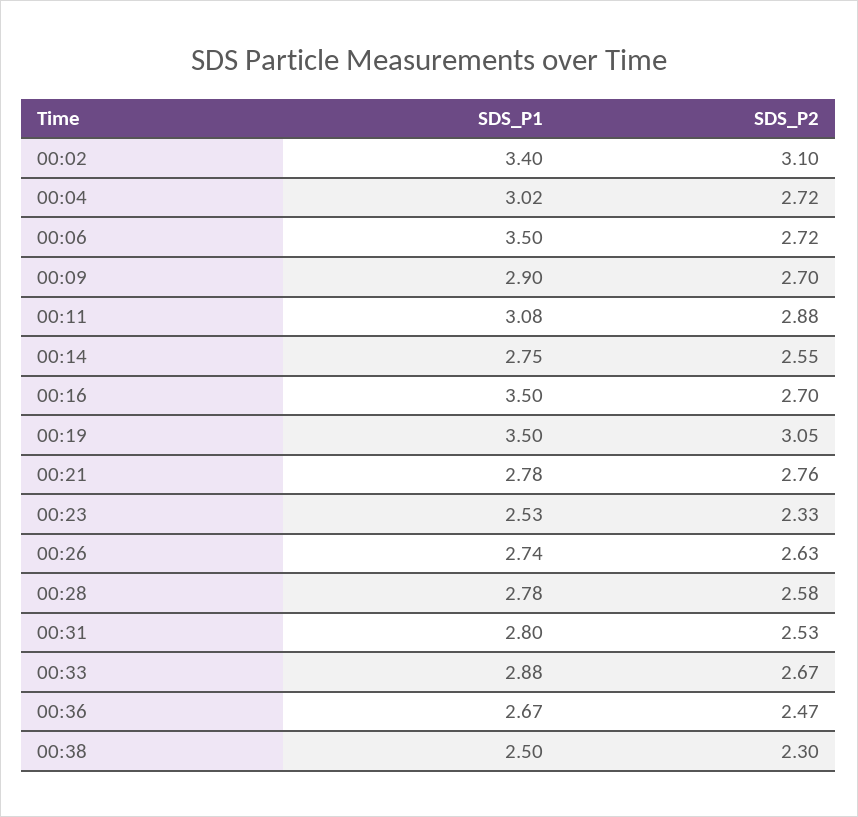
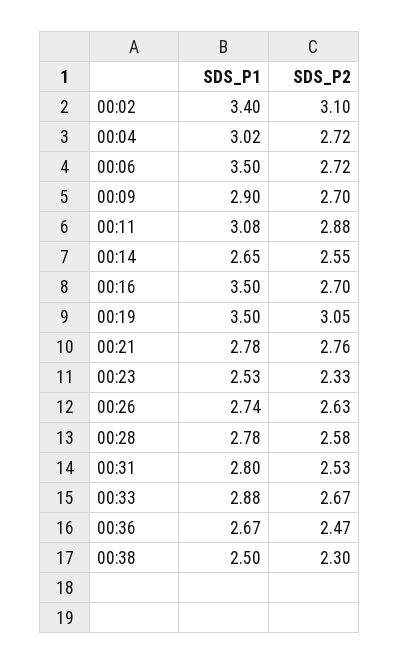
SDS_P1, 00:14: 2.75 -> 2.65

